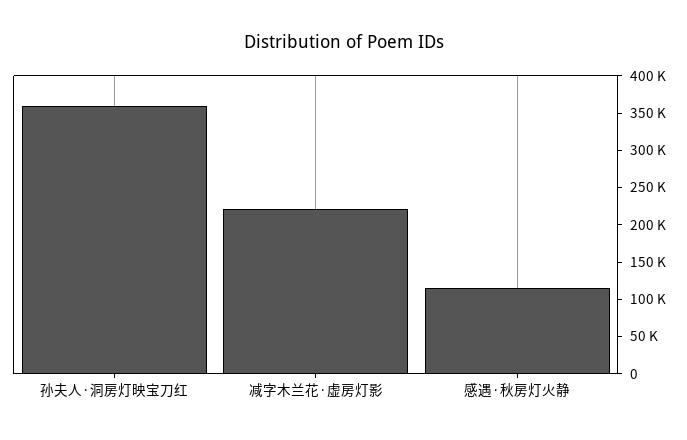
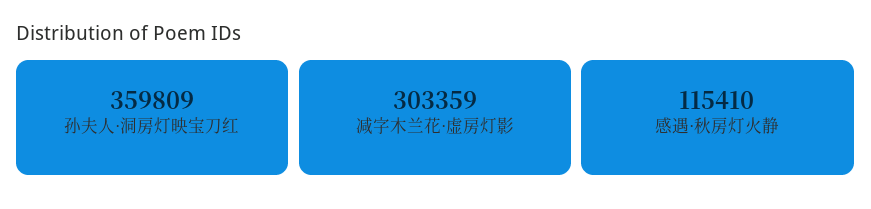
减字木兰花·虚房灯影: 225000 -> 303359

